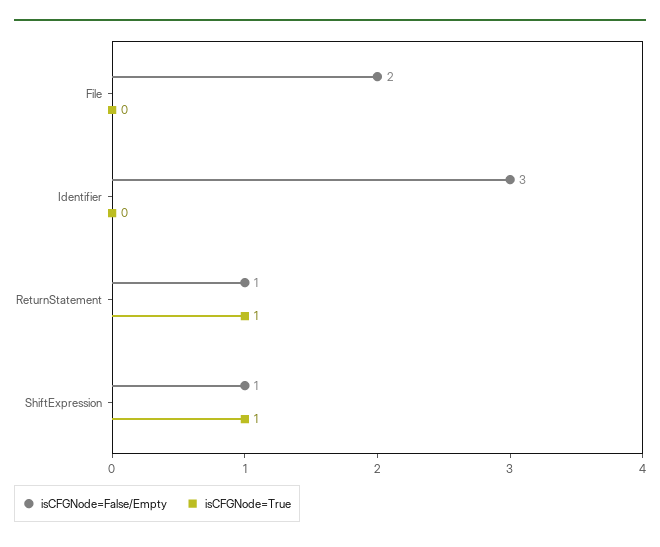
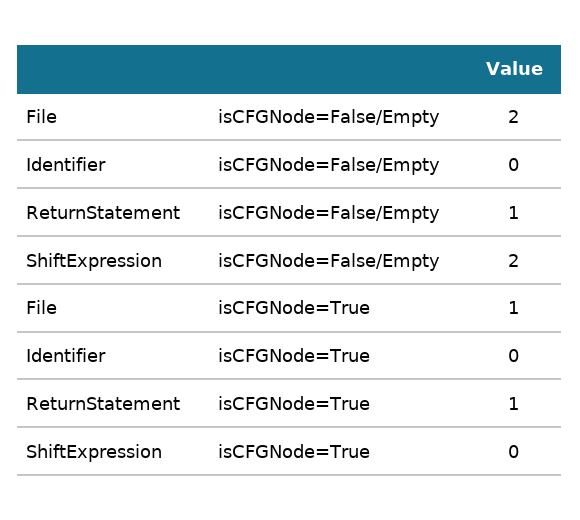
isCFGNode=True, File: 0 -> 1
isCFGNode=False/Empty, Identifier: 3 -> 0
isCFGNode=False/Empty, ShiftExpression: 1 -> 2
isCFGNode=True, ShiftExpression: 1 -> 0

